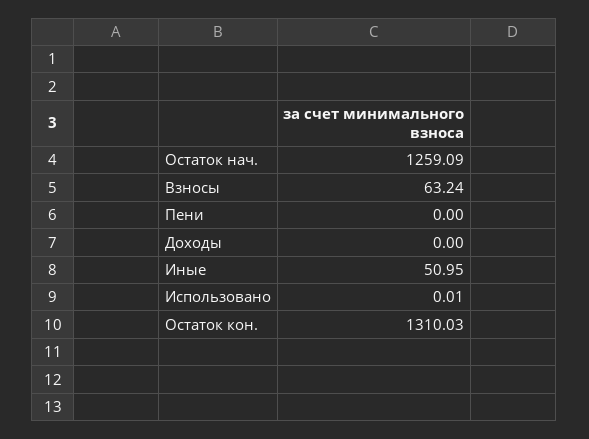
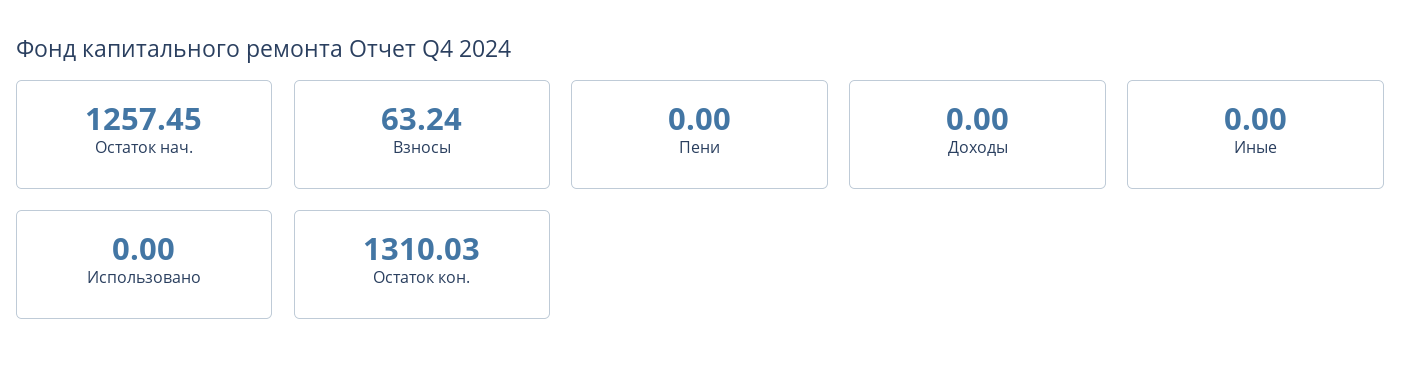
Остаток нач.: 1259.09 -> 1257.45
Иные: 50.95 -> 0
Использовано: 0.01 -> 0

